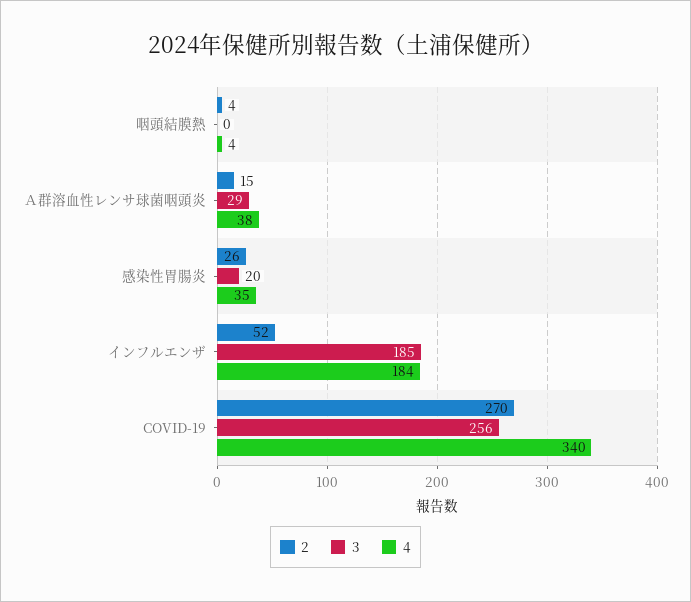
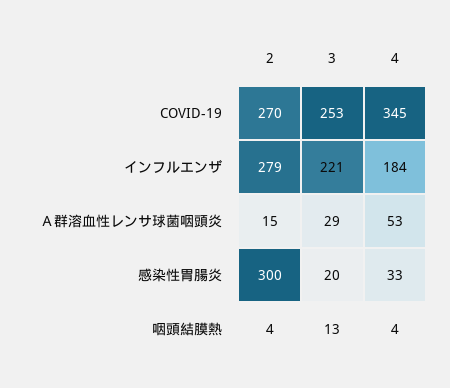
3, 咽頭結膜熱: 0 -> 13
4, Ａ群溶血性レンサ球菌咽頭炎: 38 -> 53
2, 感染性胃腸炎: 26 -> 300
4, 感染性胃腸炎: 35 -> 33
2, インフルエンザ: 52 -> 279
3, インフルエンザ: 185 -> 221
3, COVID-19: 256 -> 253
4, COVID-19: 340 -> 345

